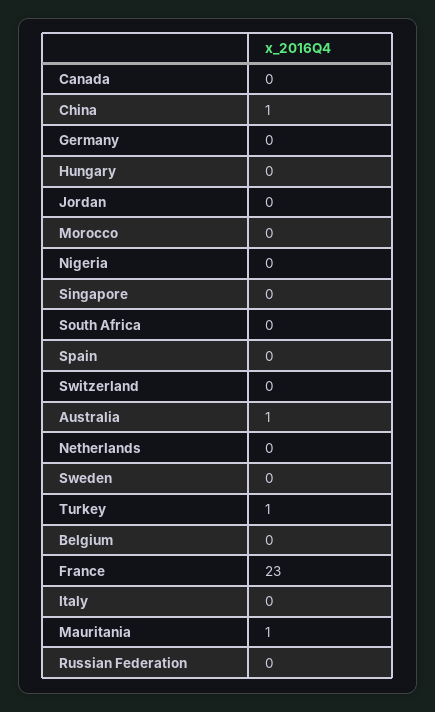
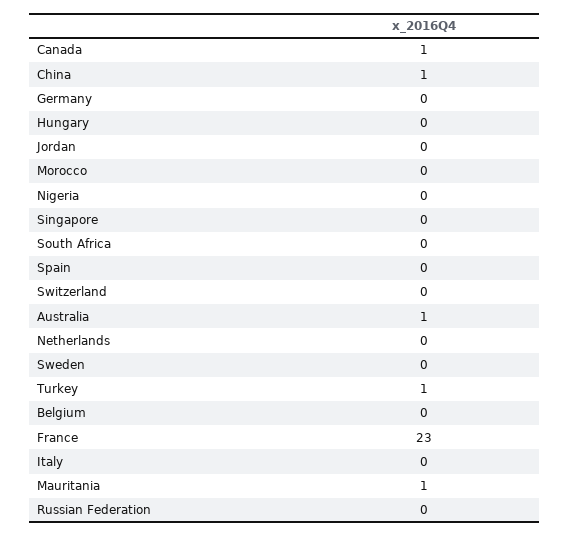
Canada: 0 -> 1

